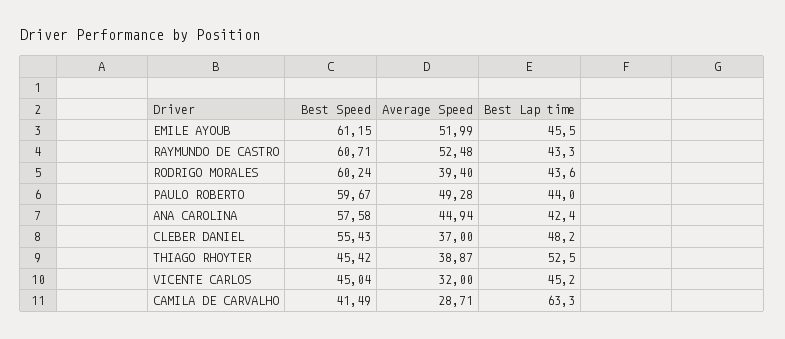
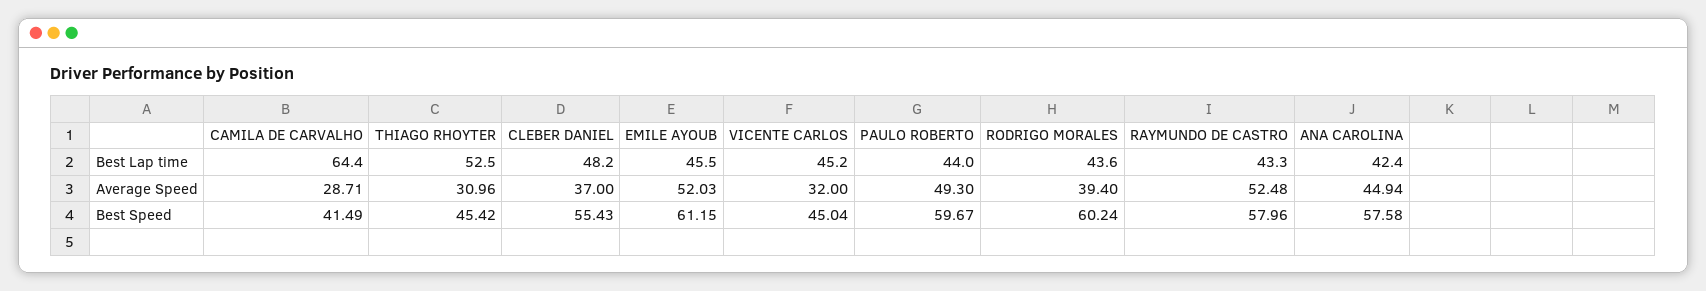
Average Speed, EMILE AYOUB: 51.99 -> 52.03
Best Speed, RAYMUNDO DE CASTRO: 60.71 -> 57.96
Average Speed, PAULO ROBERTO: 49.28 -> 49.3
Average Speed, THIAGO RHOYTER: 38.87 -> 30.96
Best Lap time, CAMILA DE CARVALHO: 63.3 -> 64.4

